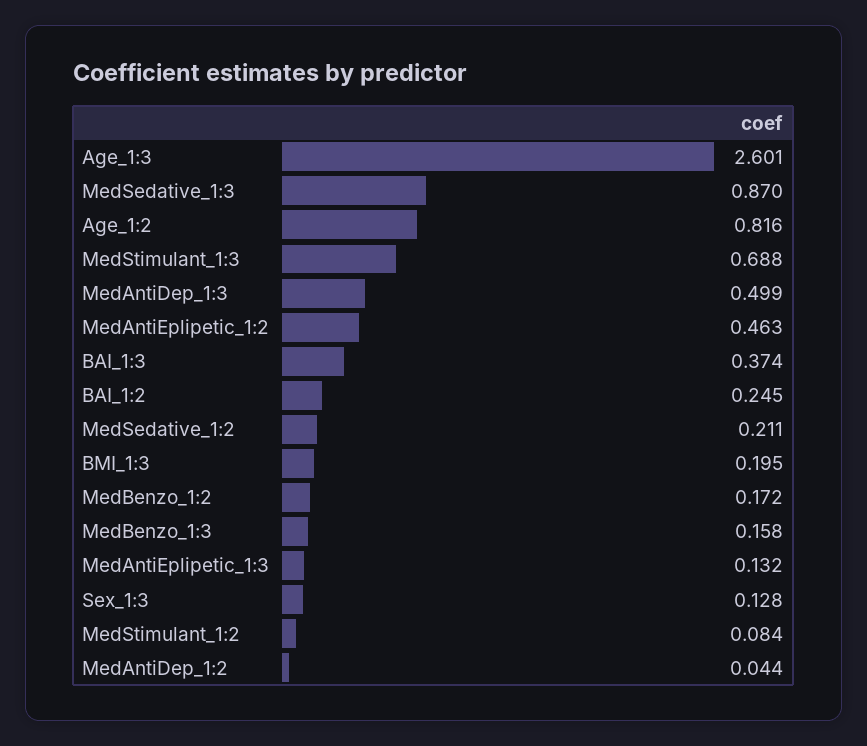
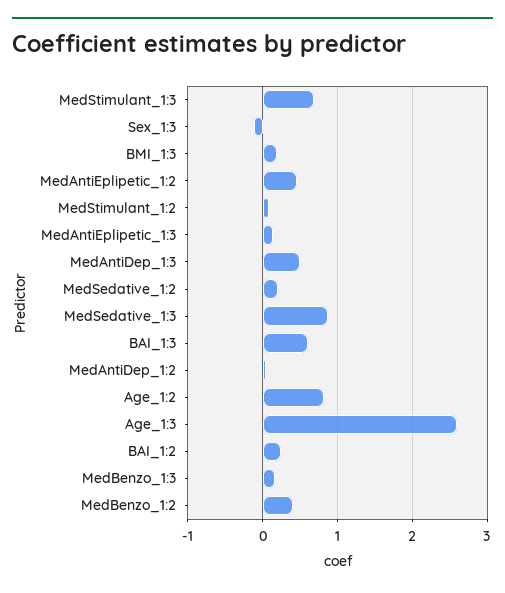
BAI_1:3: 0.374 -> 0.6
MedBenzo_1:2: 0.172 -> 0.4
Sex_1:3: 0.128 -> -0.1

